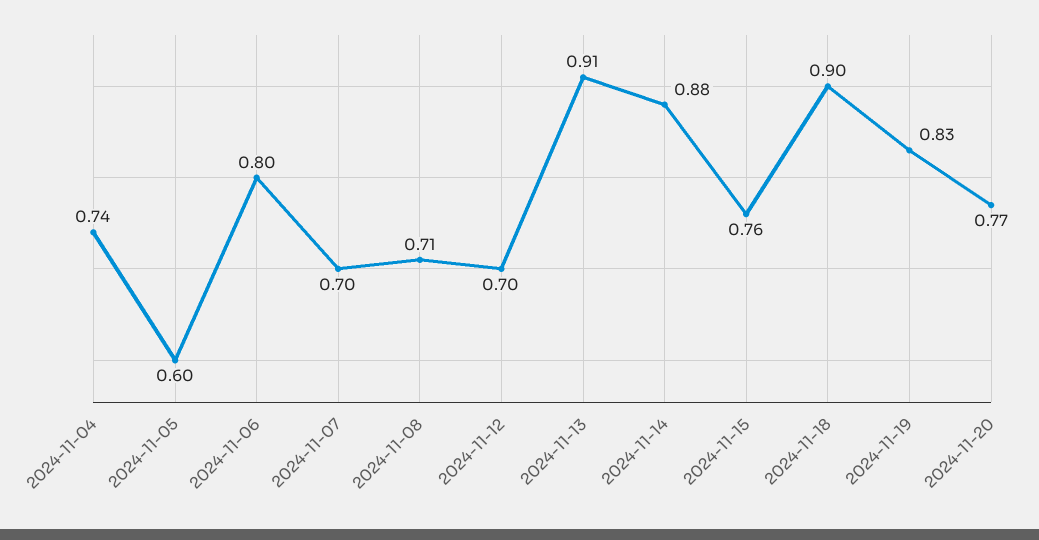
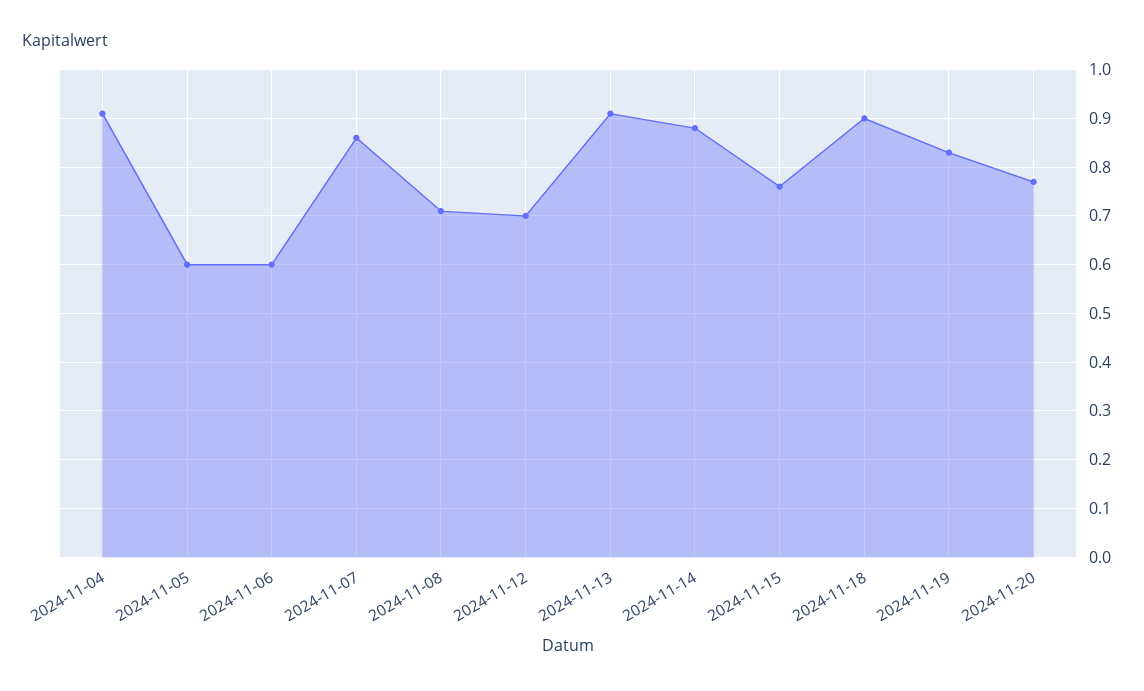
2024-11-04: 0.74 -> 0.9
2024-11-06: 0.8 -> 0.6
2024-11-07: 0.7 -> 0.85

